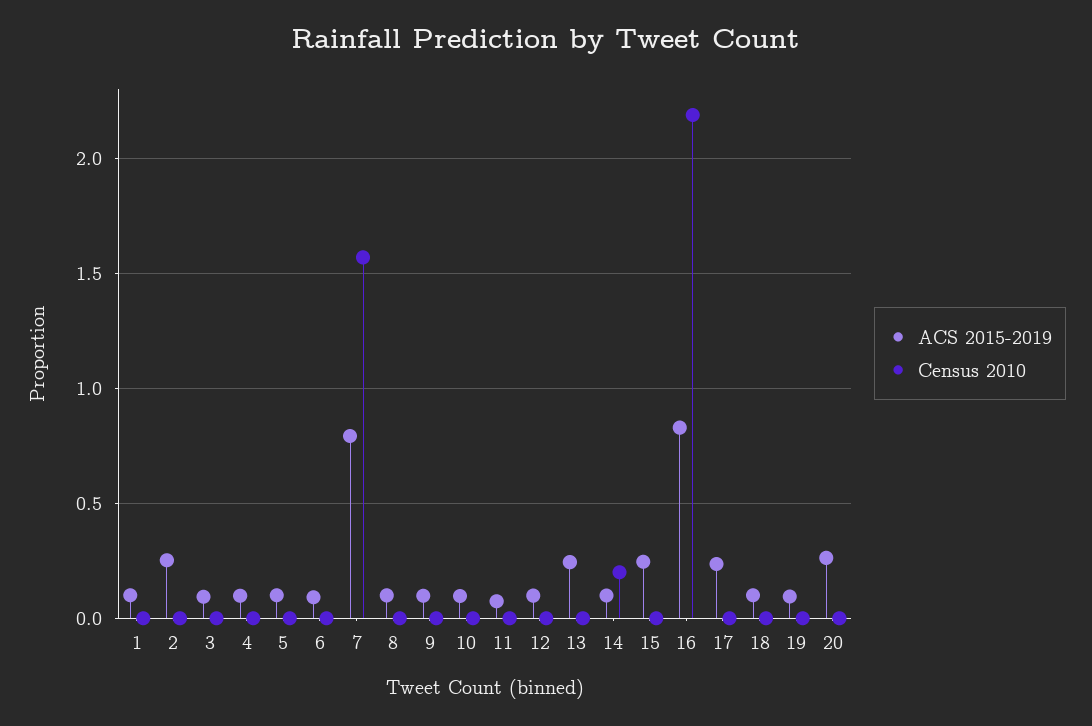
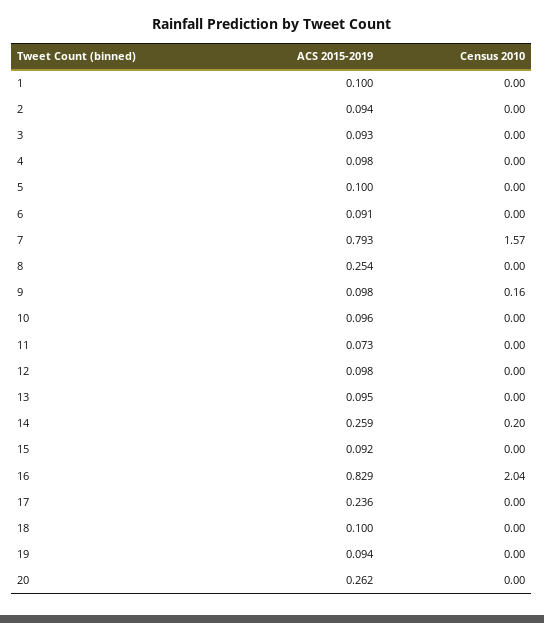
ACS 2015-2019, 2: 0.25 -> 0.094
ACS 2015-2019, 8: 0.1 -> 0.254
Census 2010, 9: 0 -> 0.16
ACS 2015-2019, 13: 0.25 -> 0.095
ACS 2015-2019, 14: 0.1 -> 0.259
ACS 2015-2019, 15: 0.25 -> 0.092
Census 2010, 16: 2.2 -> 2.04

